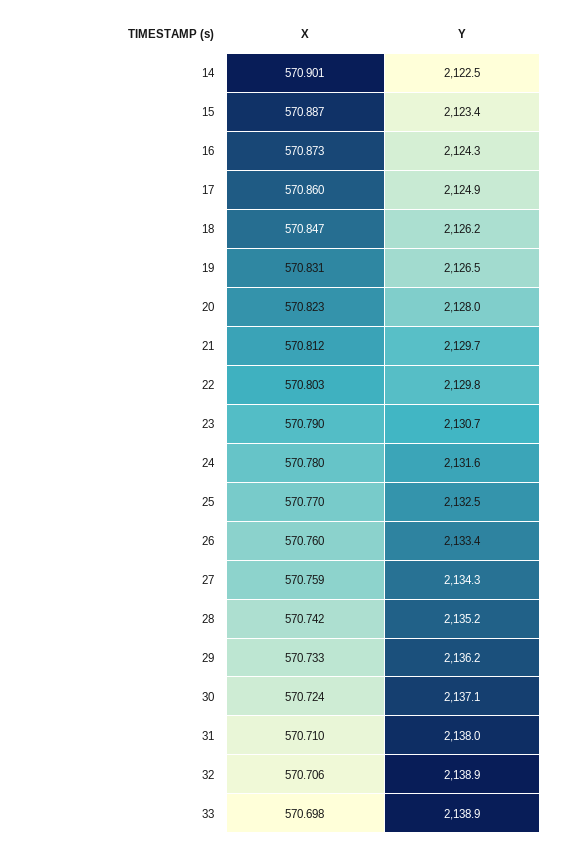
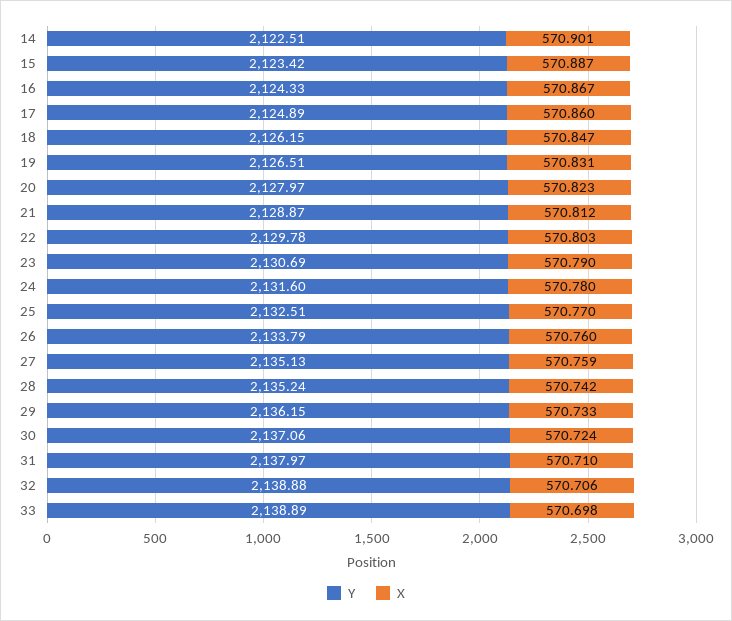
X, 16: 570.873 -> 570.867
Y, 21: 2129.7 -> 2128.87
Y, 26: 2133.4 -> 2133.79
Y, 27: 2134.3 -> 2135.13

